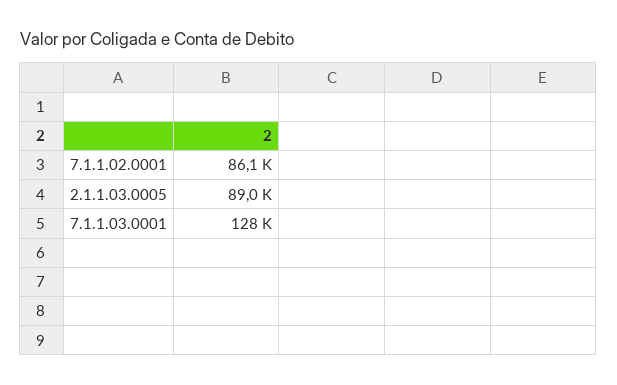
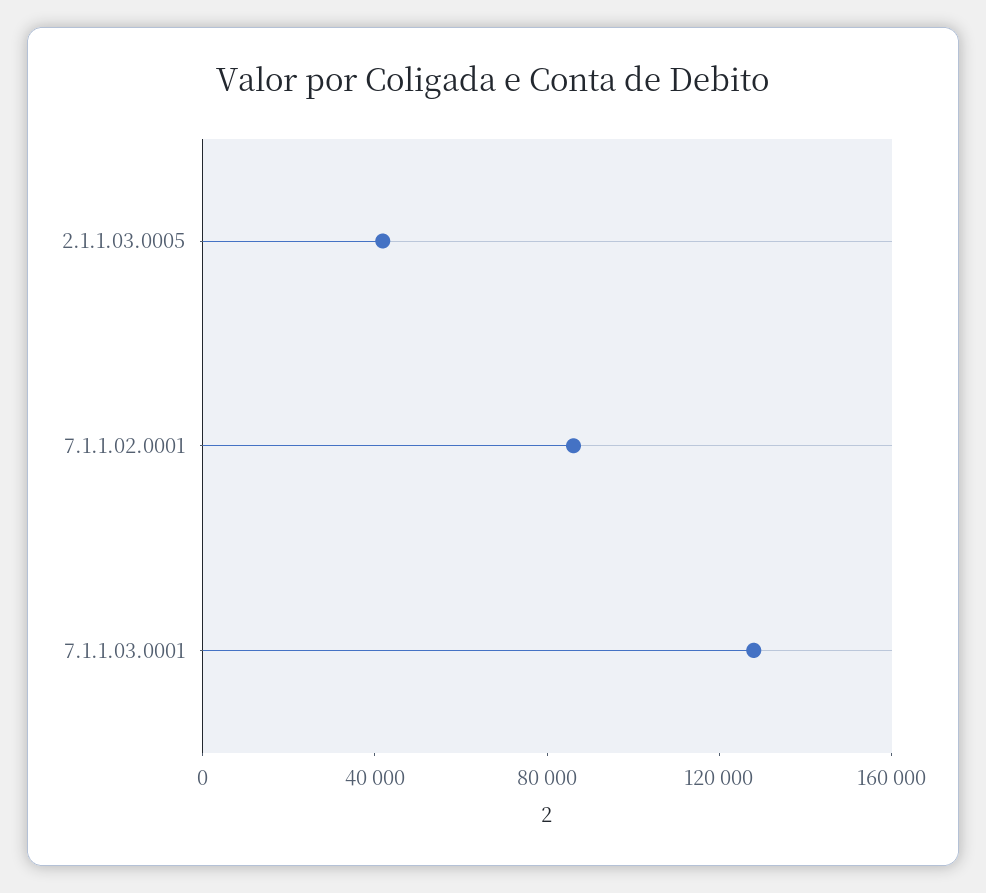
2.1.1.03.0005: 89000 -> 40000

